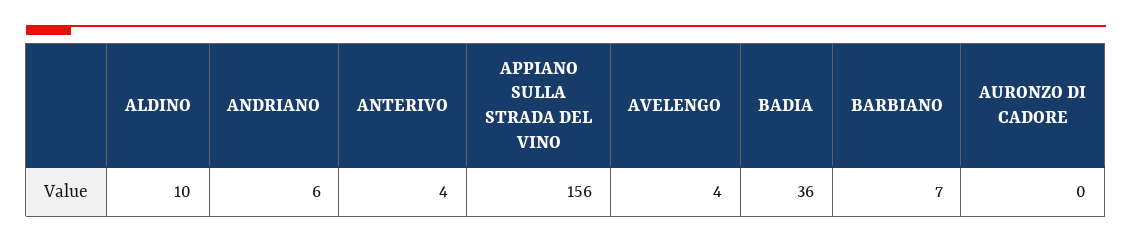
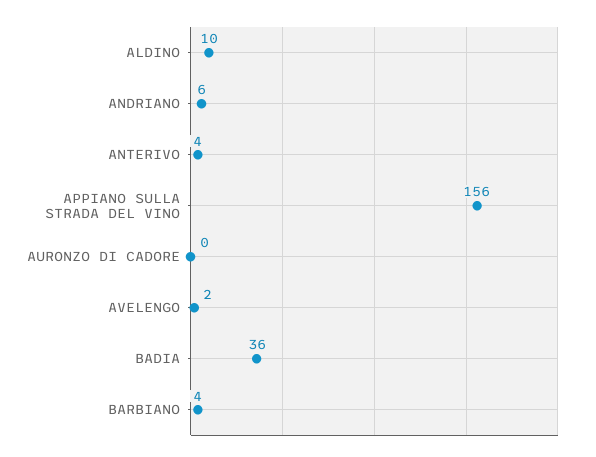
AVELENGO: 4 -> 2
BARBIANO: 7 -> 4

